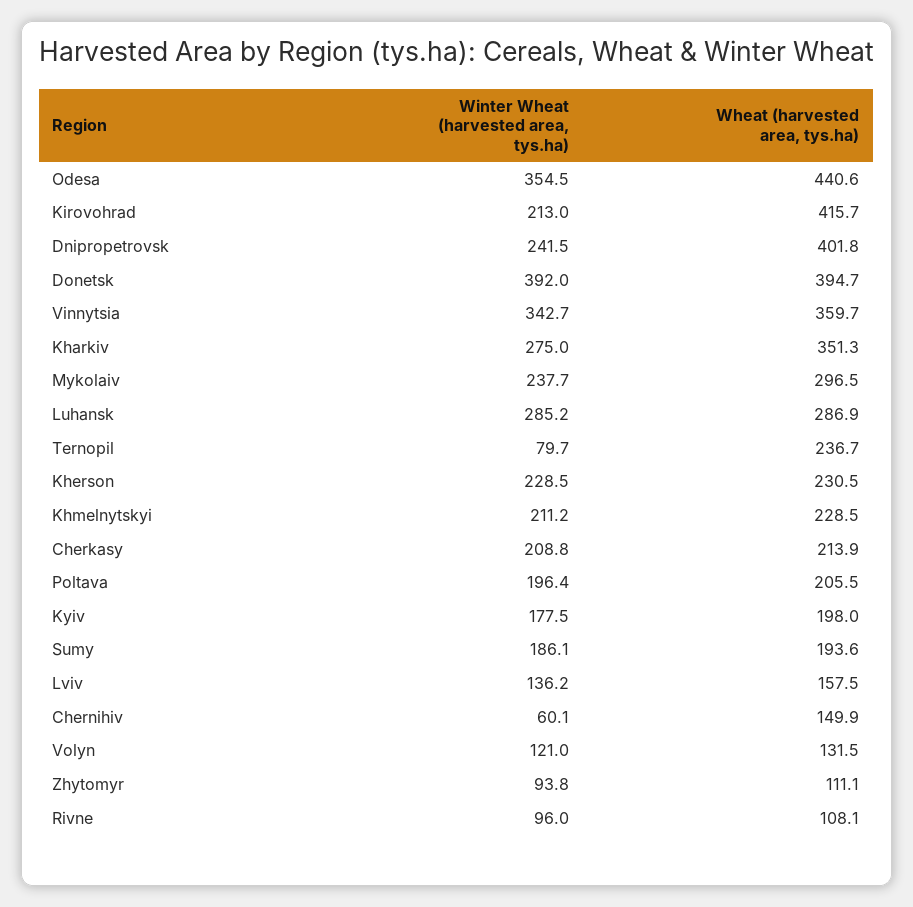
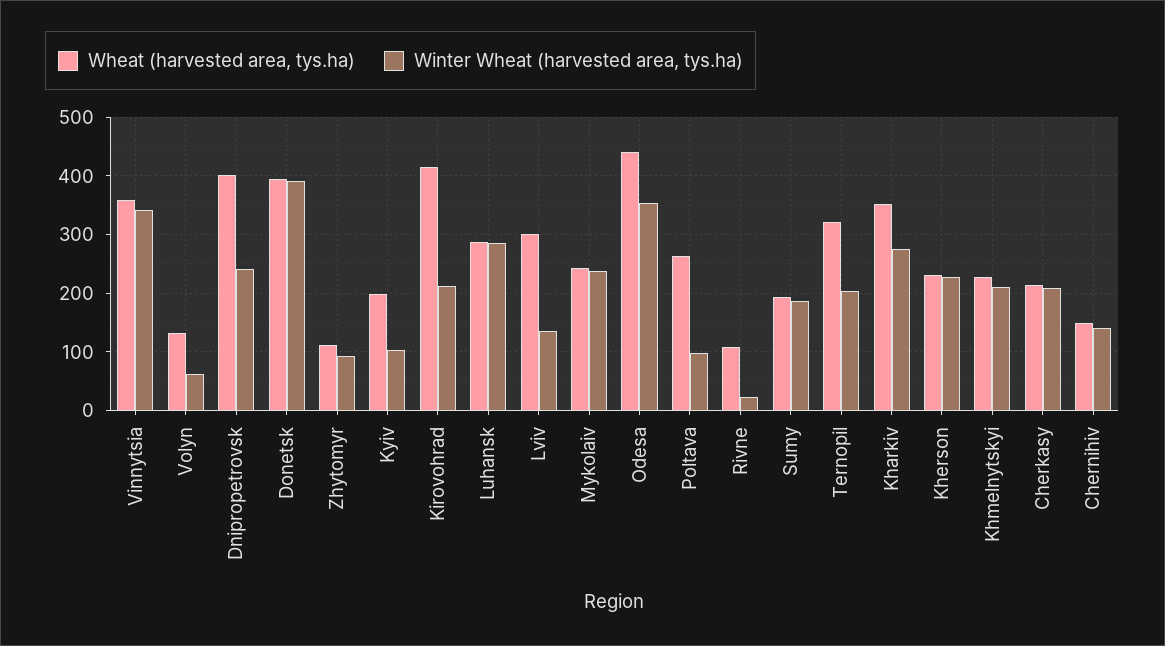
Wheat (harvested area, tys.ha), Mykolaiv: 296.5 -> 240
Winter Wheat (harvested area, tys.ha), Ternopil: 79.7 -> 200
Wheat (harvested area, tys.ha), Ternopil: 236.7 -> 320
Winter Wheat (harvested area, tys.ha), Poltava: 196.4 -> 100
Wheat (harvested area, tys.ha), Poltava: 205.5 -> 260
Winter Wheat (harvested area, tys.ha), Kyiv: 177.5 -> 100
Wheat (harvested area, tys.ha), Lviv: 157.5 -> 300
Winter Wheat (harvested area, tys.ha), Chernihiv: 60.1 -> 140
Winter Wheat (harvested area, tys.ha), Volyn: 121 -> 60
Winter Wheat (harvested area, tys.ha), Rivne: 96 -> 20

